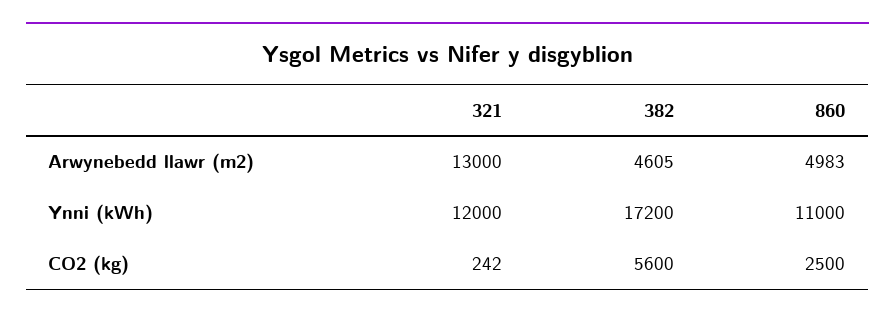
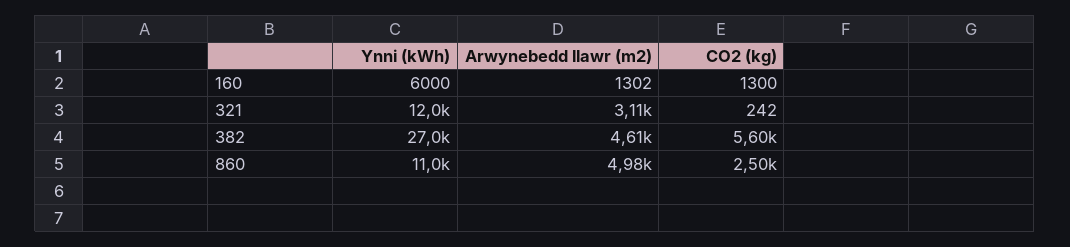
321, Arwynebedd llawr (m2): 13000 -> 3110
382, Ynni (kWh): 17200 -> 27000
160, Ynni (kWh): none -> 6000
160, Arwynebedd llawr (m2): none -> 1302
160, CO2 (kg): none -> 1300

